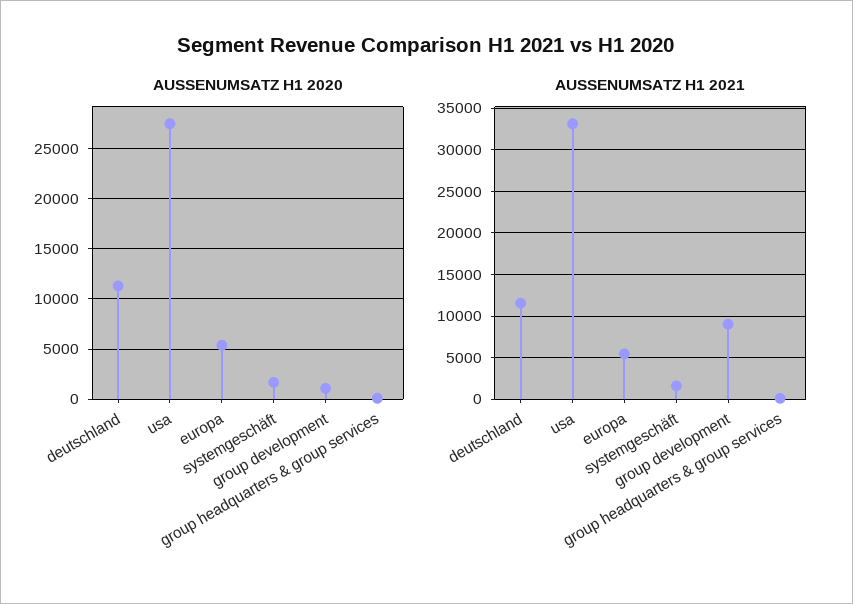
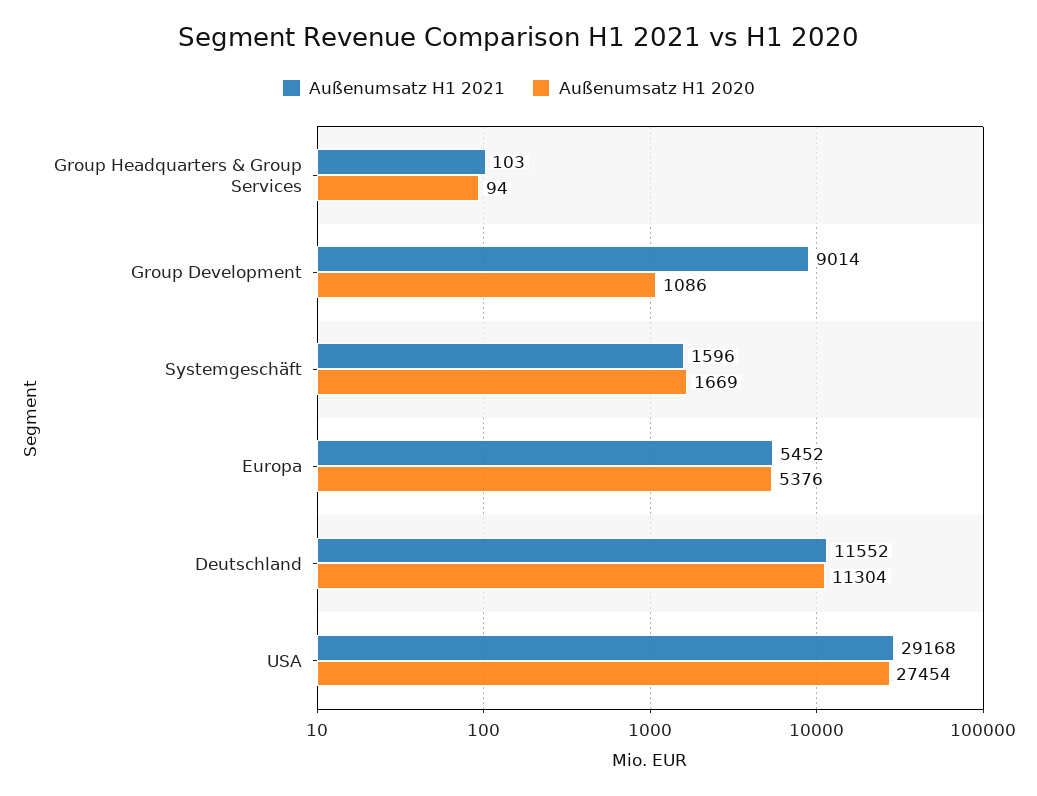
AUSSENUMSATZ H1 2021, usa: 33000 -> 29168

